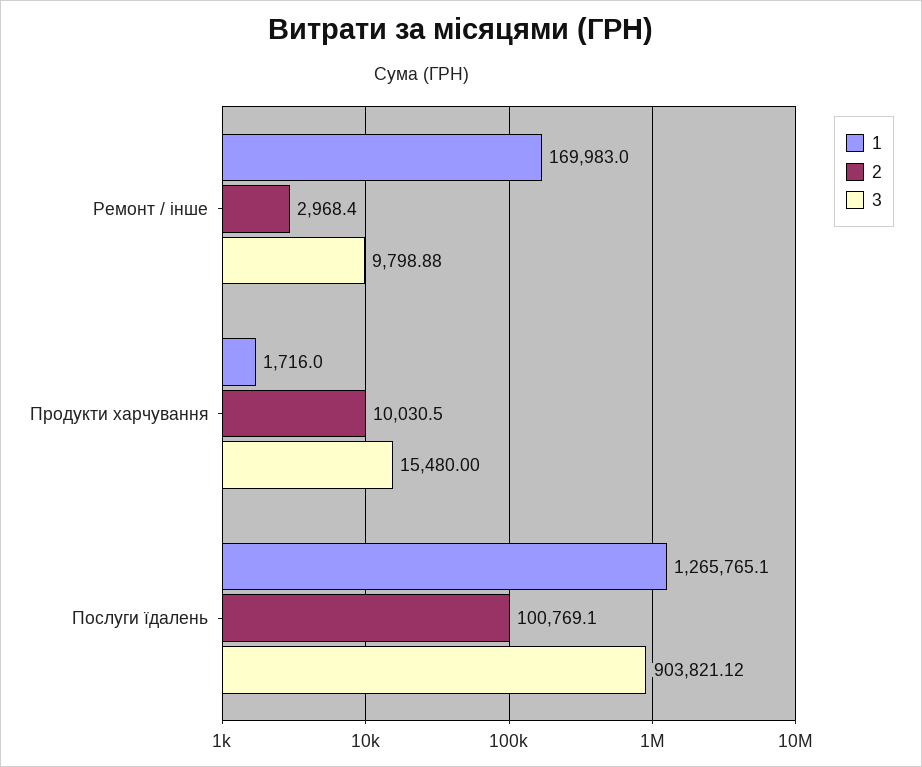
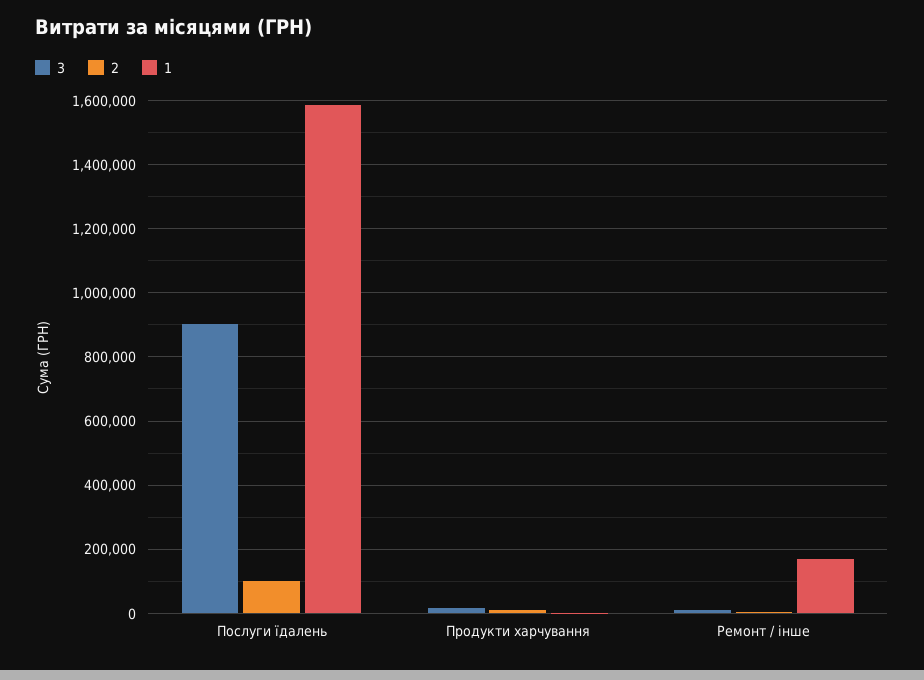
1, Послуги їдалень: 1265765.1 -> 1580000

